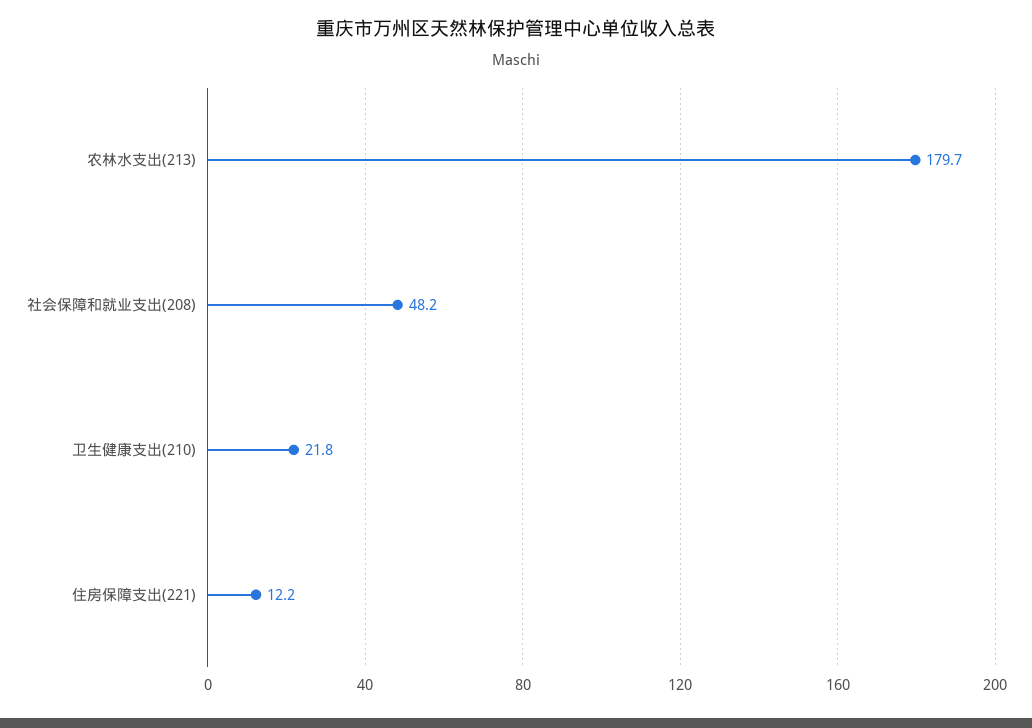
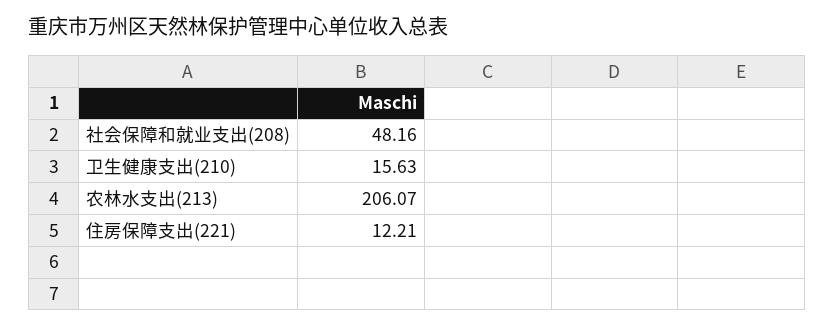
农林水支出(213): 179.7 -> 206.07
卫生健康支出(210): 21.8 -> 15.63

